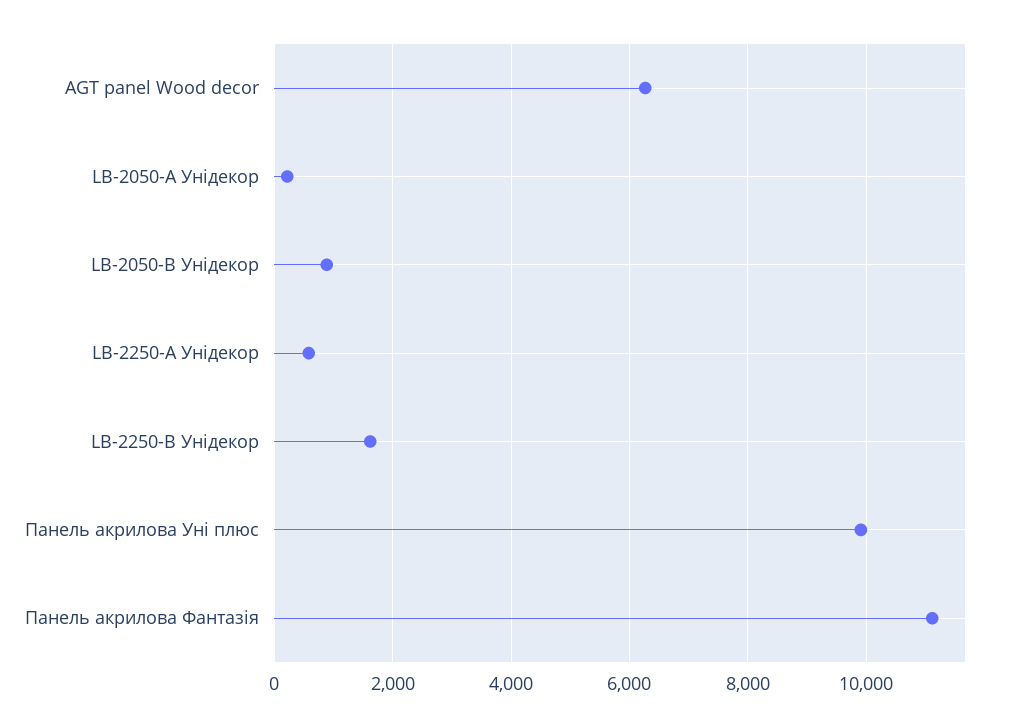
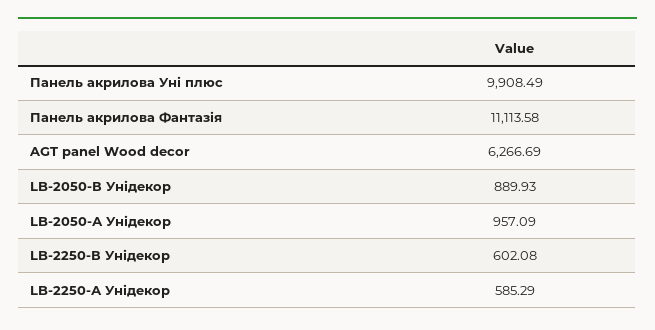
LB-2050-А Унідекор: 200 -> 957.09
LB-2250-В Унідекор: 1600 -> 602.08

